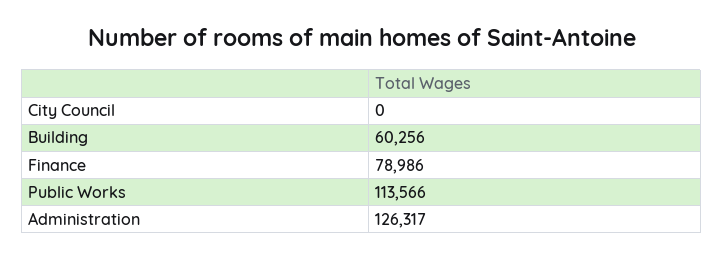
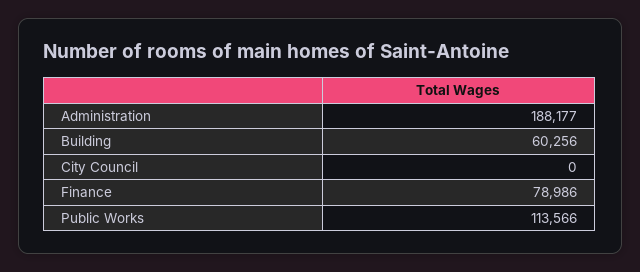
Administration: 126317 -> 188177

